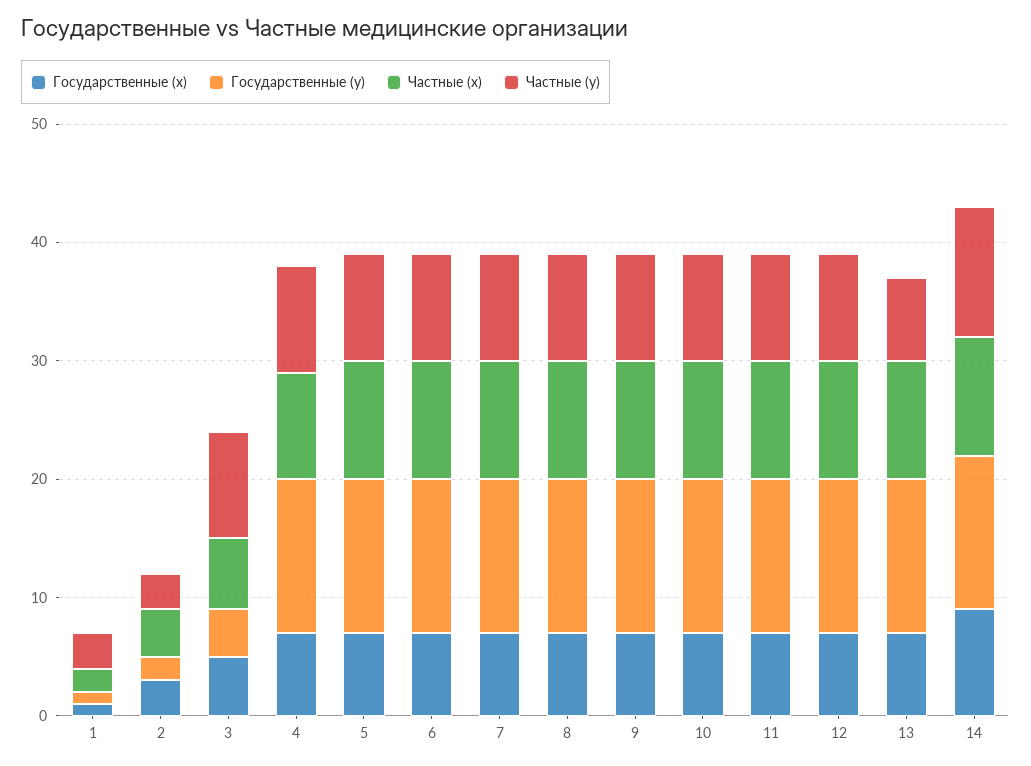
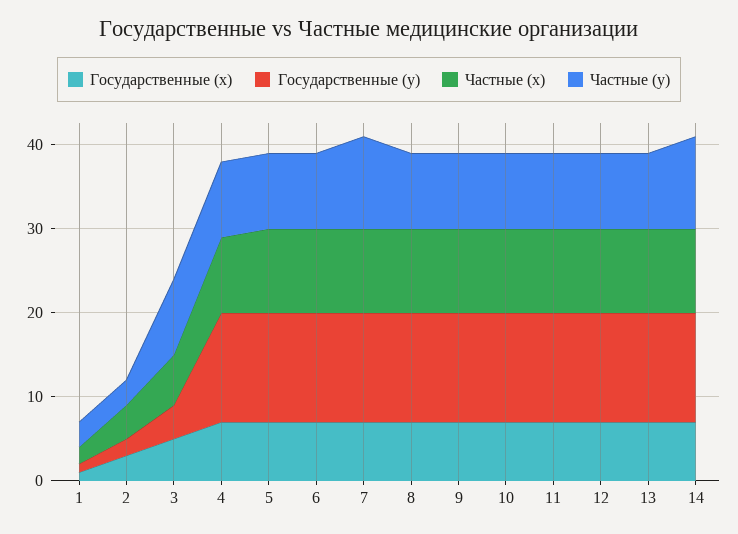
Частные (y), 7: 9 -> 11
Частные (y), 13: 7 -> 9
Государственные (x), 14: 9 -> 7

